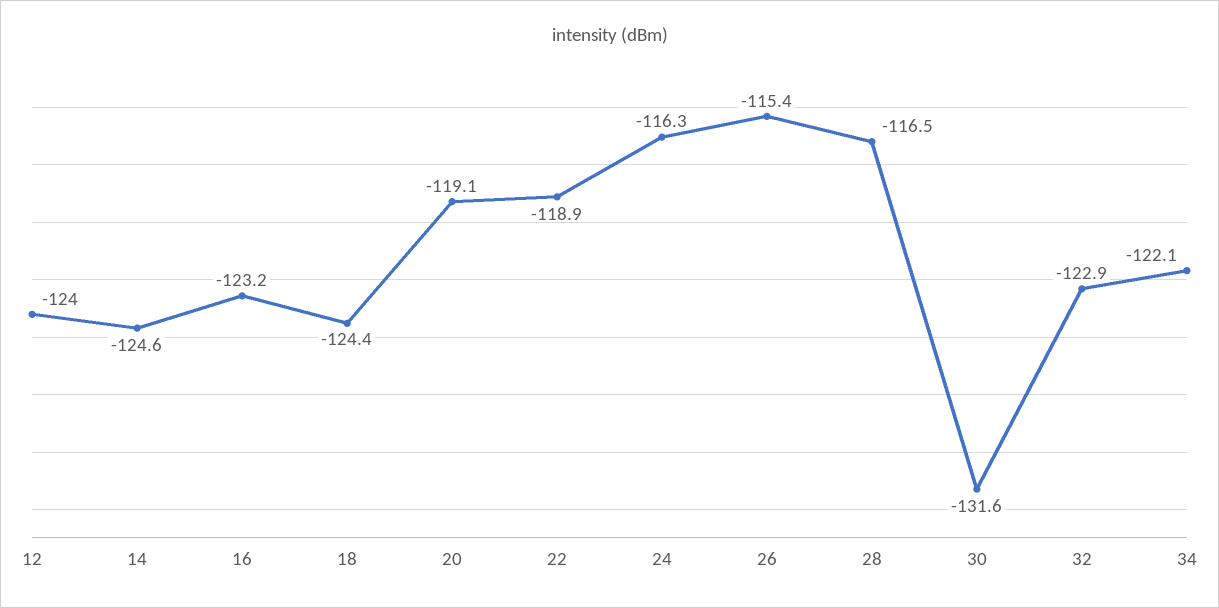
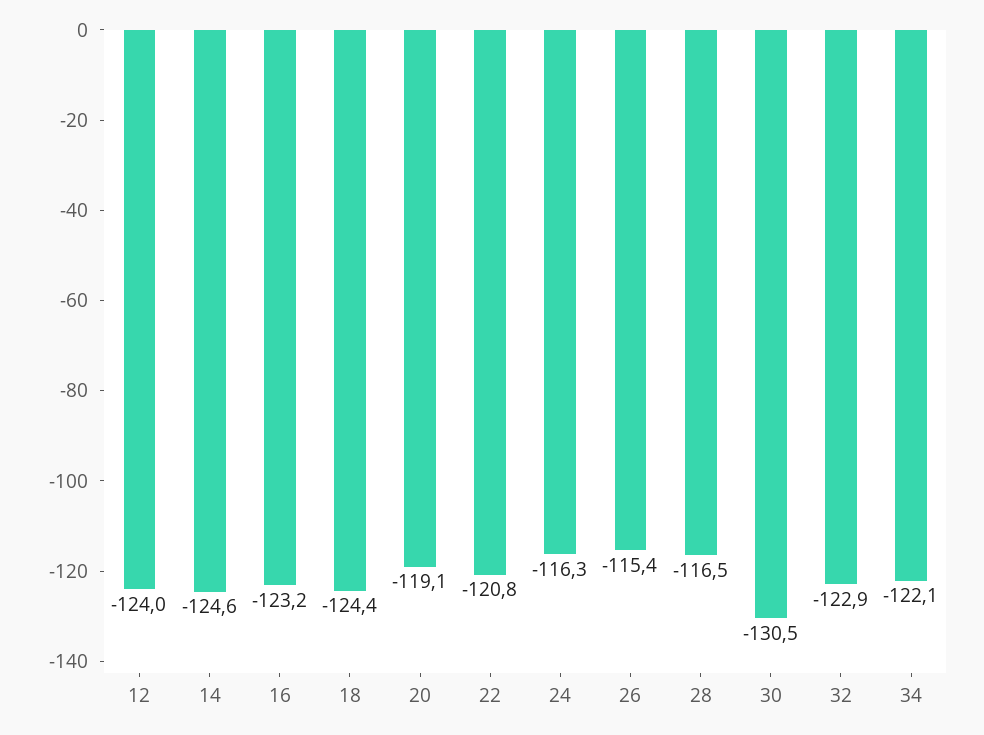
22: -118.9 -> -120.8
30: -131.6 -> -130.5

